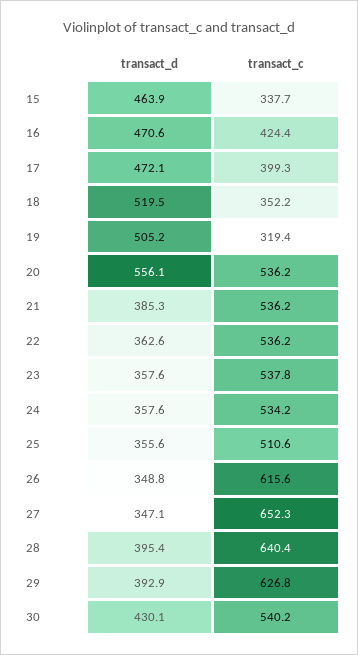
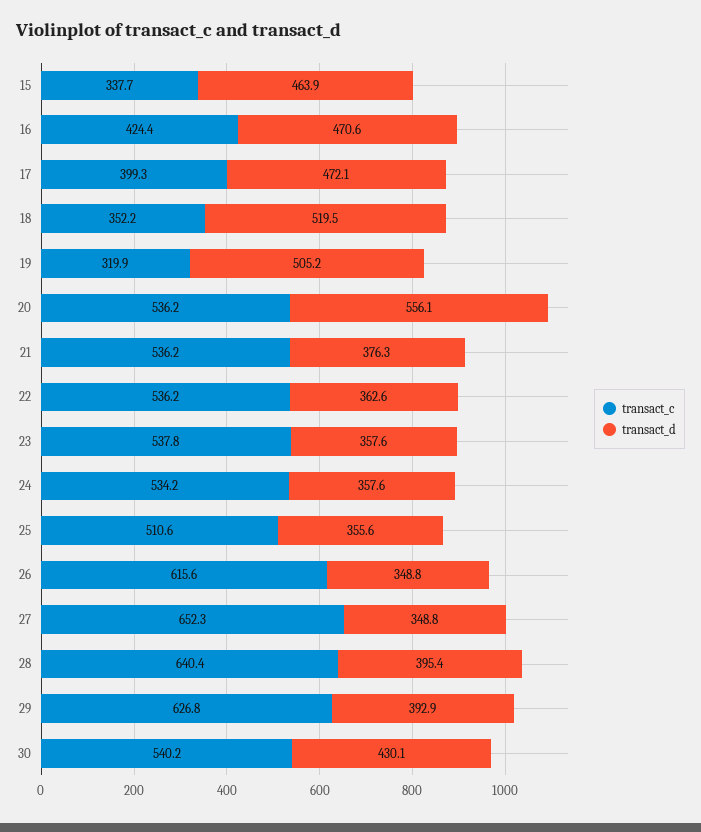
transact_c, 19: 319.4 -> 319.9
transact_d, 21: 385.3 -> 376.3
transact_d, 27: 347.1 -> 348.8

